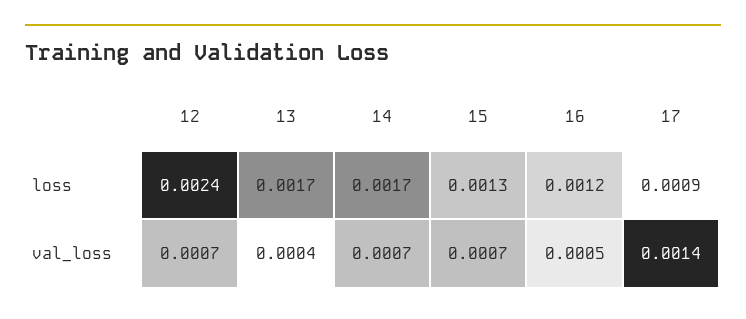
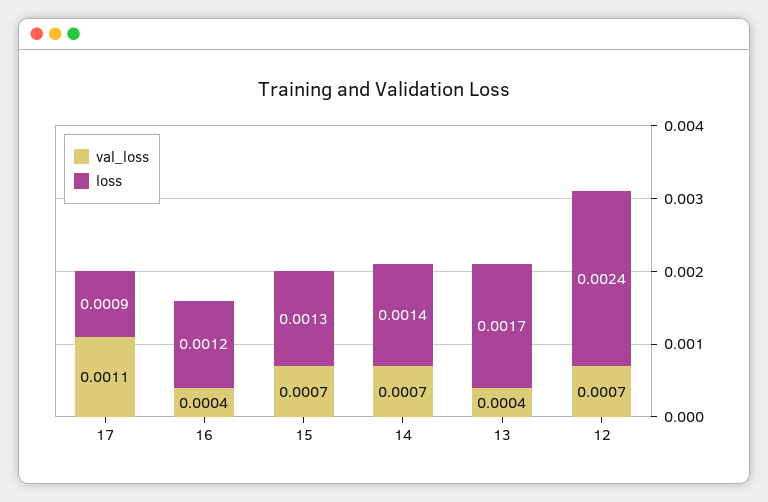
loss, 14: 0.0017 -> 0.0014
val_loss, 16: 0.0005 -> 0.0004
val_loss, 17: 0.0014 -> 0.0011

